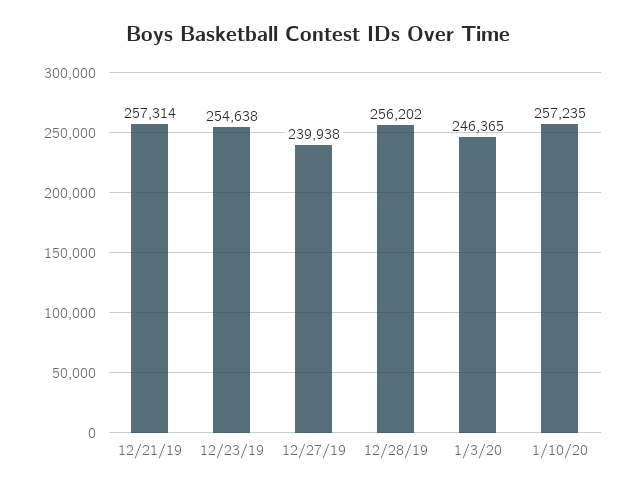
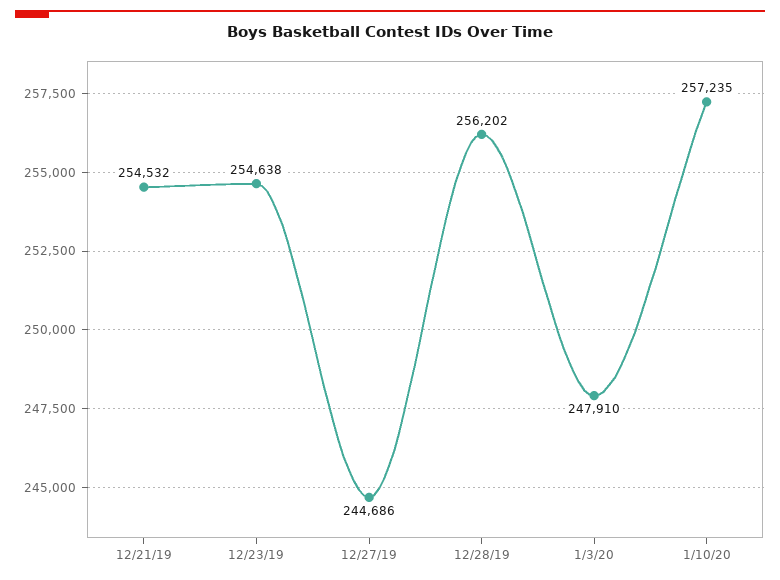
12/21/19: 257314 -> 254532
12/27/19: 239938 -> 244686
1/3/20: 246365 -> 247910

